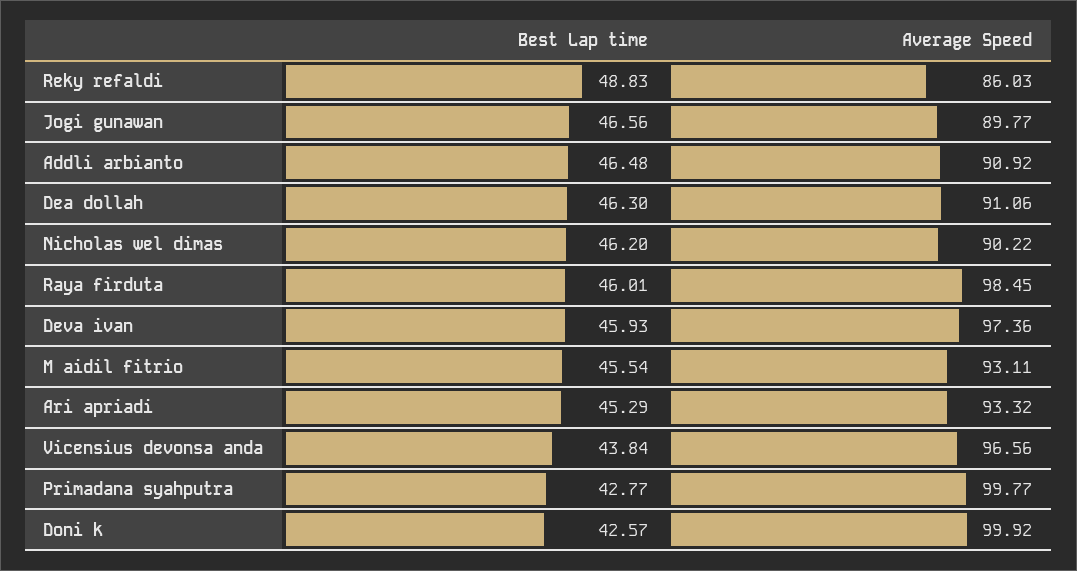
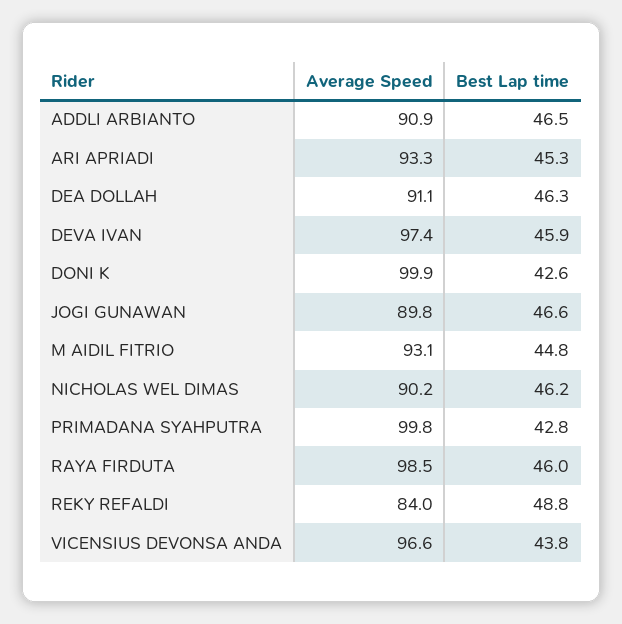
Average Speed, Reky refaldi: 86.03 -> 84
Best Lap time, M aidil fitrio: 45.54 -> 44.8

